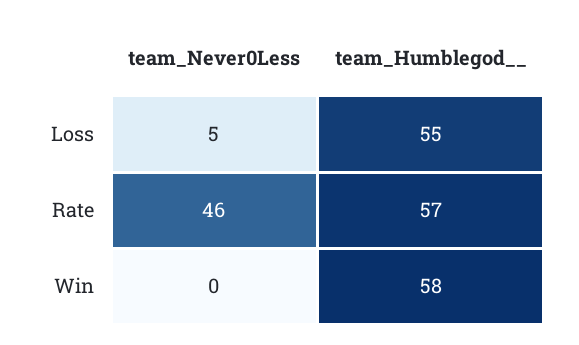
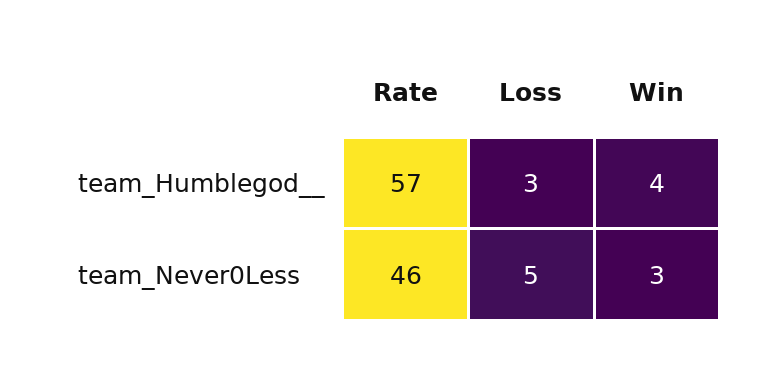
team_Humblegod__, Loss: 55 -> 3
team_Never0Less, Win: 0 -> 3
team_Humblegod__, Win: 58 -> 4

